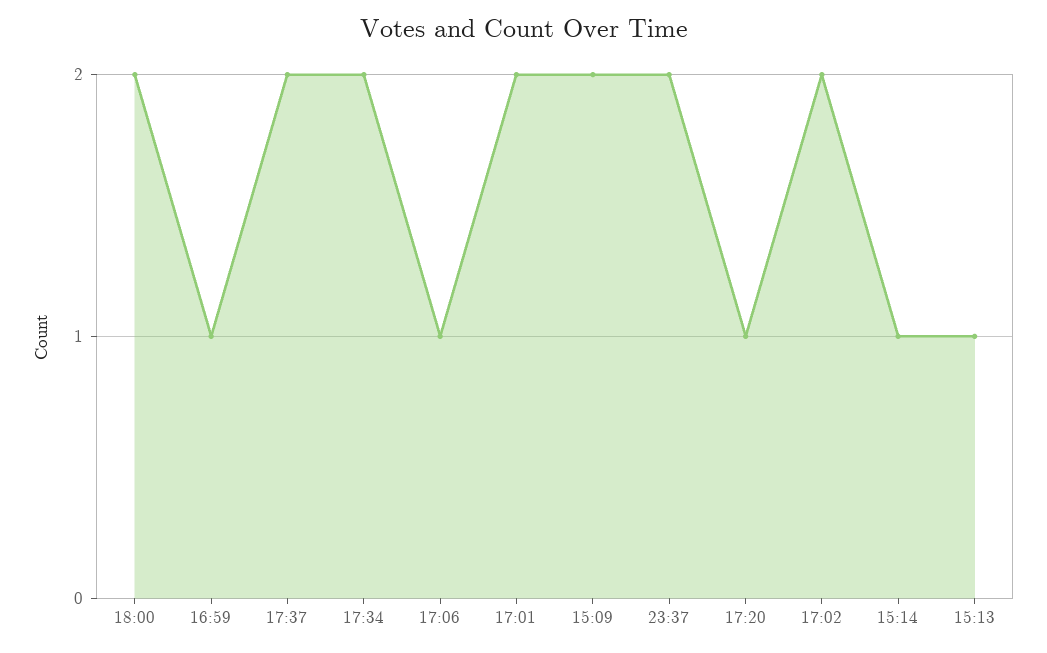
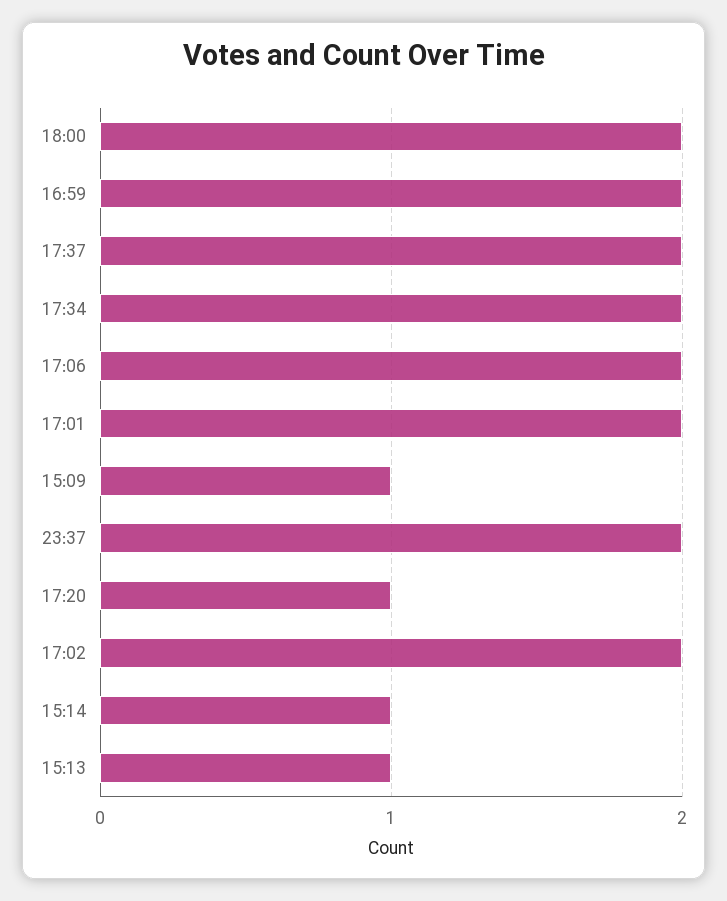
16:59: 1 -> 2
17:06: 1 -> 2
15:09: 2 -> 1

